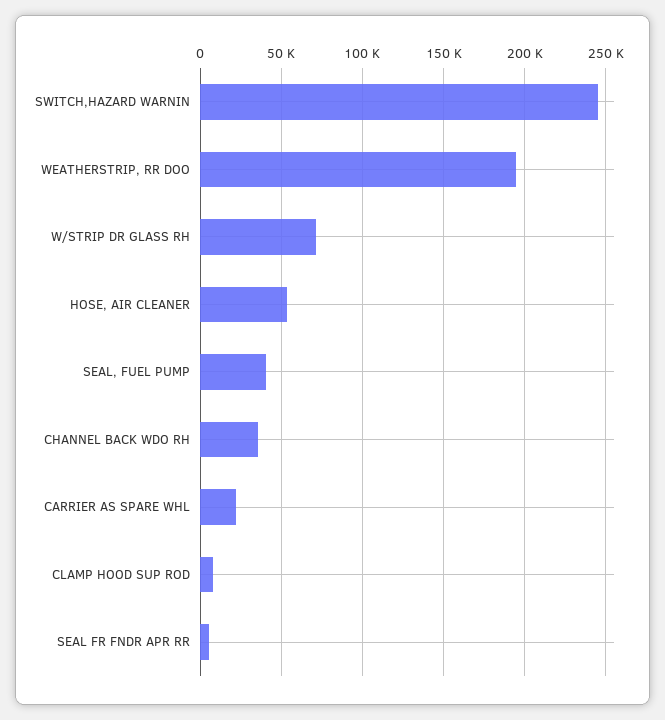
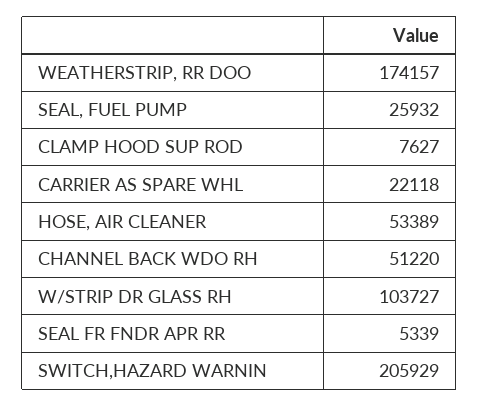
SWITCH,HAZARD WARNIN: 245000 -> 205929
WEATHERSTRIP, RR DOO: 195000 -> 174157
W/STRIP DR GLASS RH: 70000 -> 103727
SEAL, FUEL PUMP: 40000 -> 25932
CHANNEL BACK WDO RH: 35000 -> 51220

